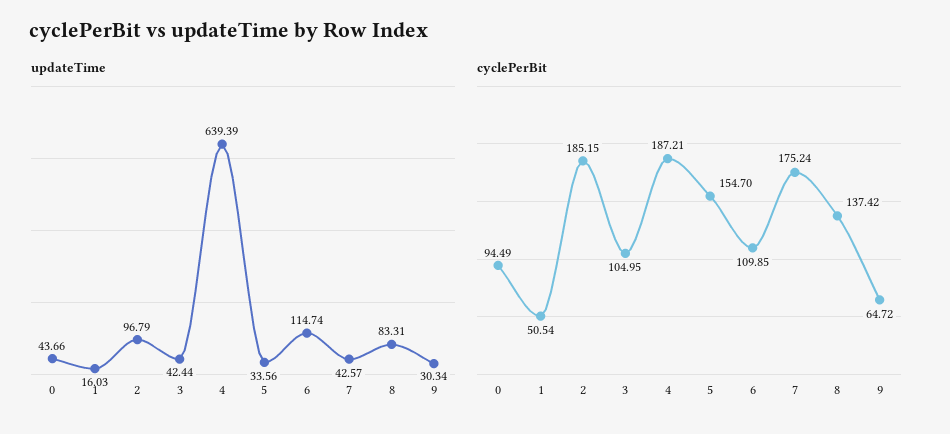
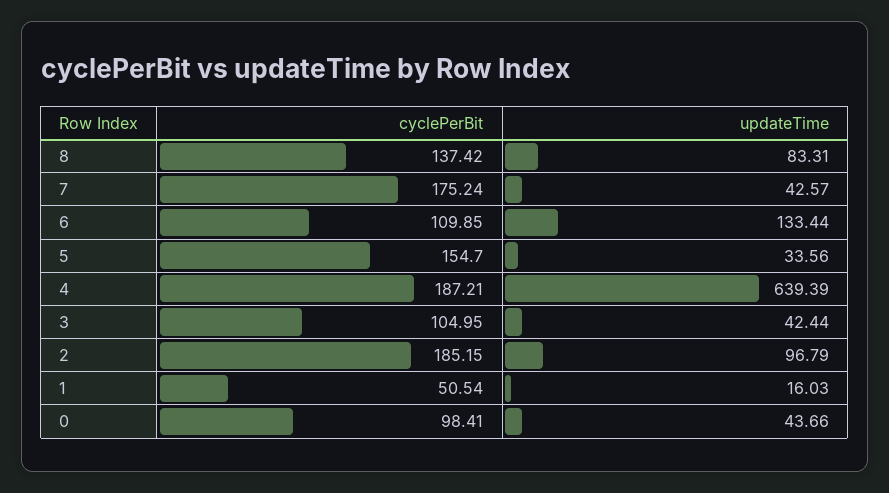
updateTime, 6: 114.74 -> 133.44
updateTime, 9: 30.34 -> none
cyclePerBit, 0: 94.49 -> 98.41
cyclePerBit, 9: 64.72 -> none

